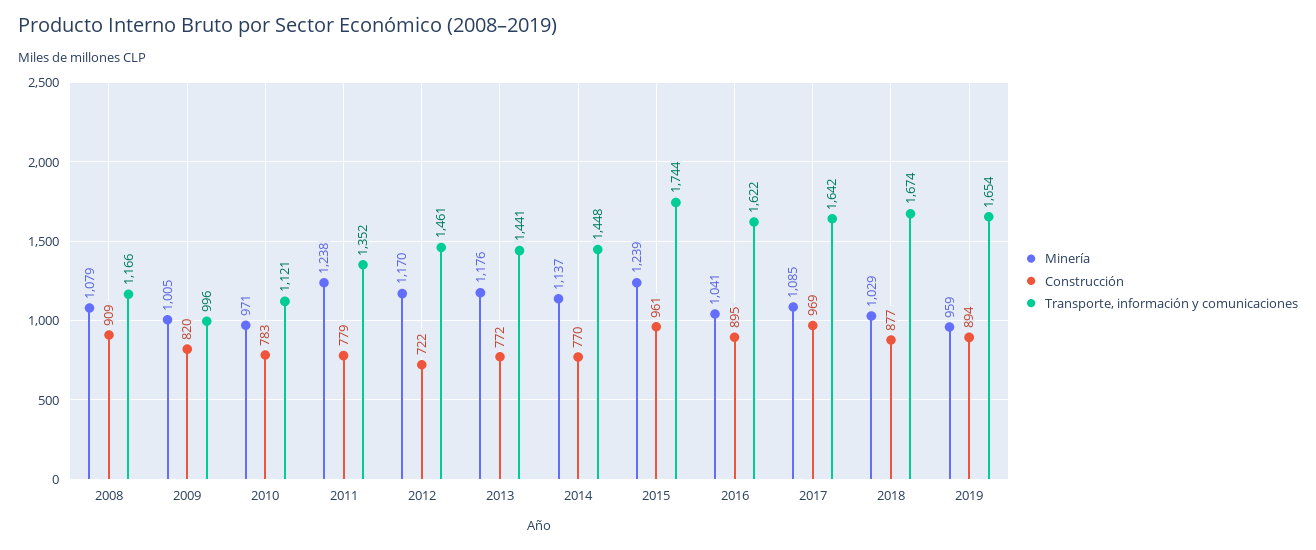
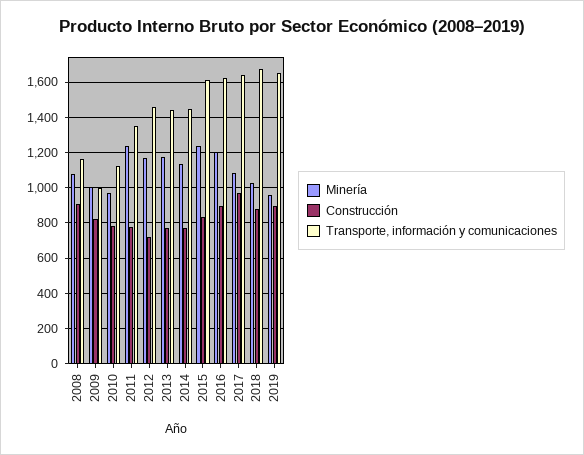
Construcción, 2015: 961 -> 850
Transporte, información y comunicaciones, 2015: 1744 -> 1600
Minería, 2016: 1041 -> 1200

